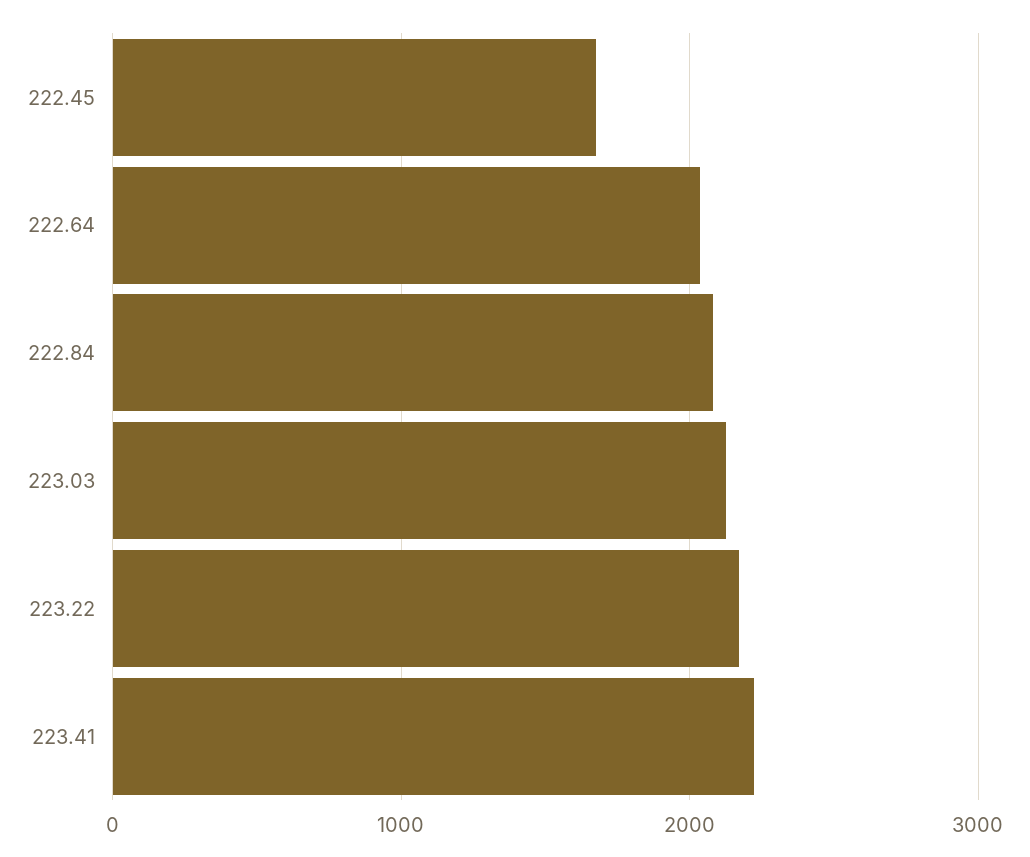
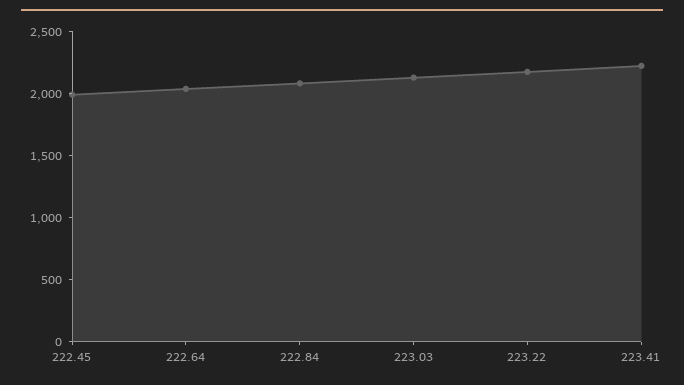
222.45: 1700 -> 2000

